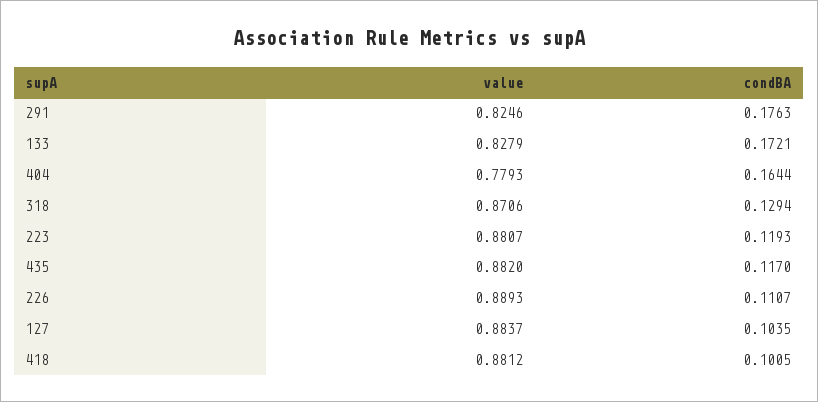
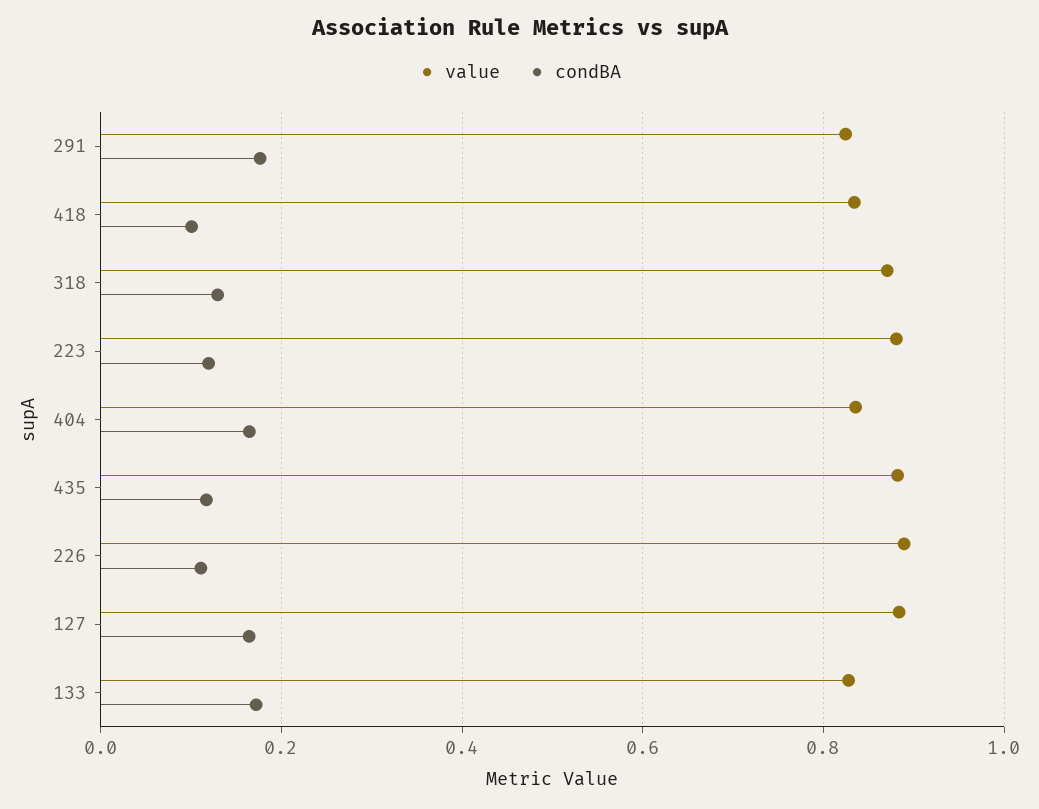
value, 404: 0.7793 -> 0.84
condBA, 127: 0.1035 -> 0.16
value, 418: 0.8812 -> 0.84

